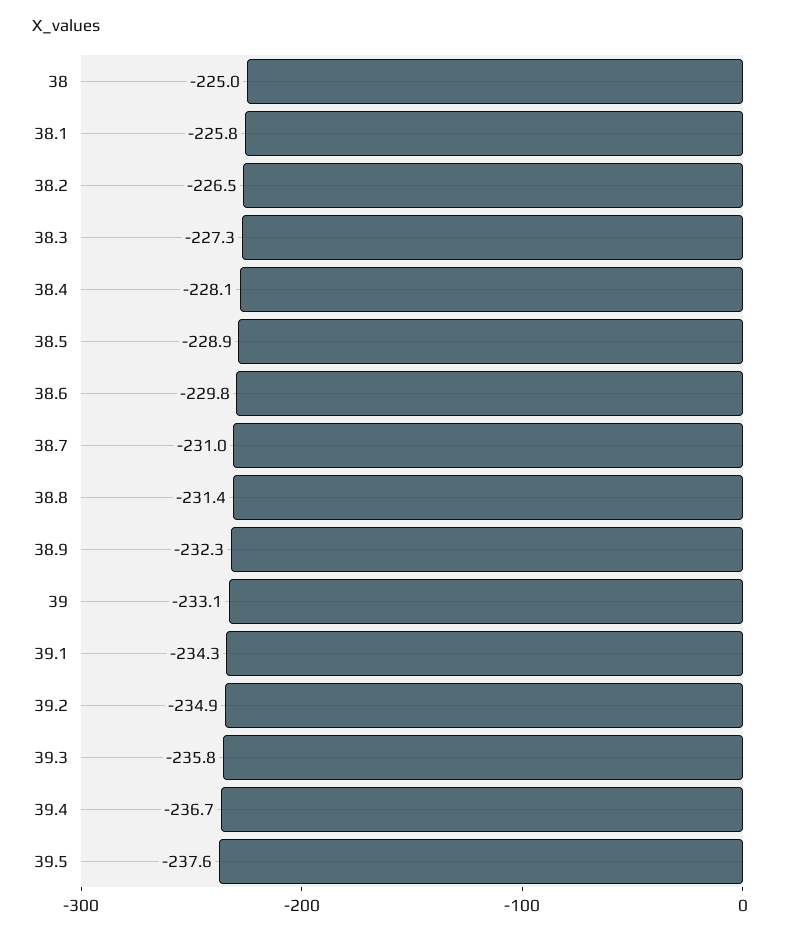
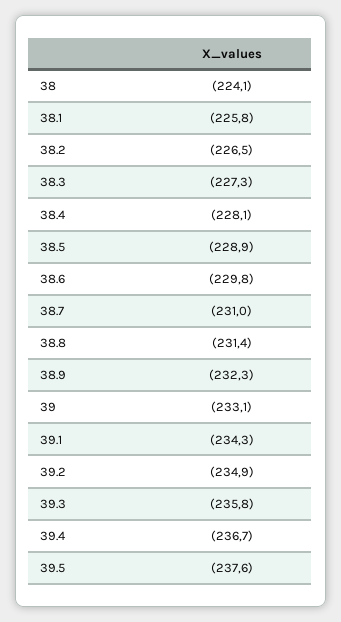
38: -225 -> -224.1

